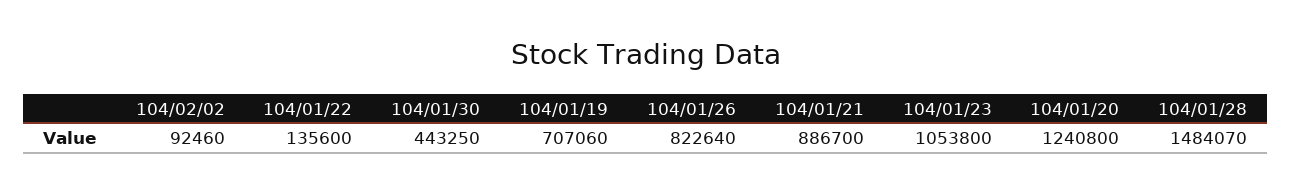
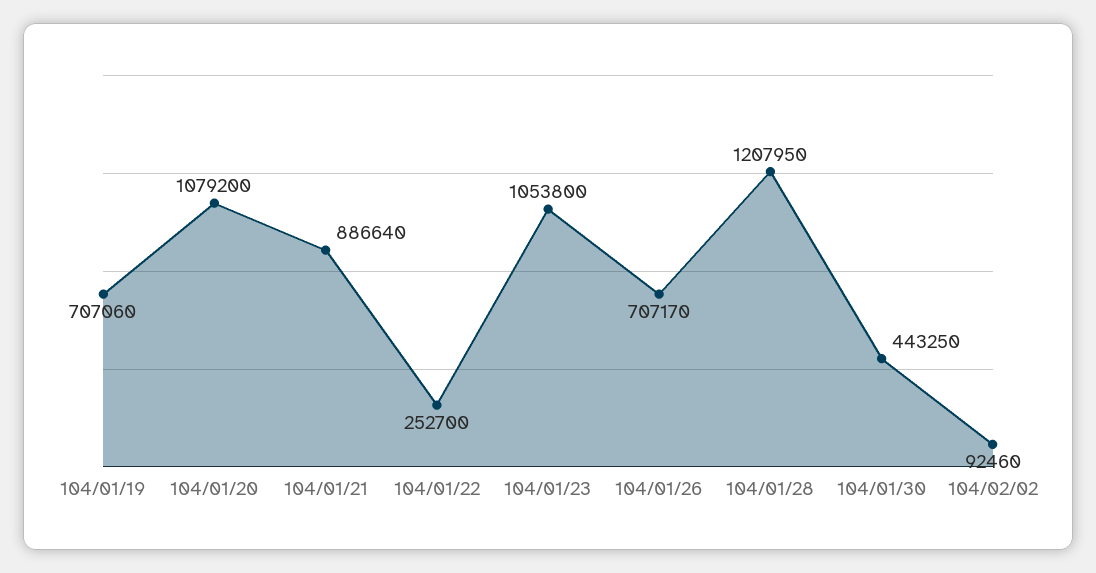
104/01/22: 135600 -> 252700
104/01/26: 822640 -> 707170
104/01/21: 886700 -> 886640
104/01/20: 1240800 -> 1079200
104/01/28: 1484070 -> 1207950

